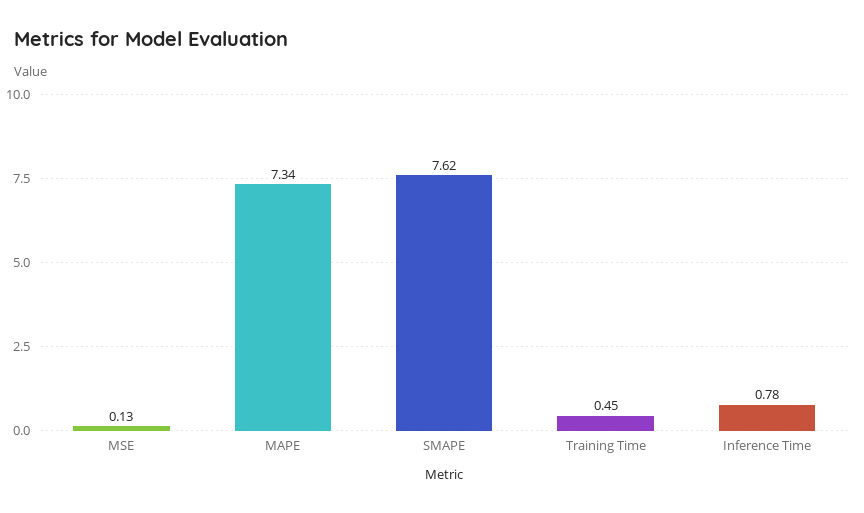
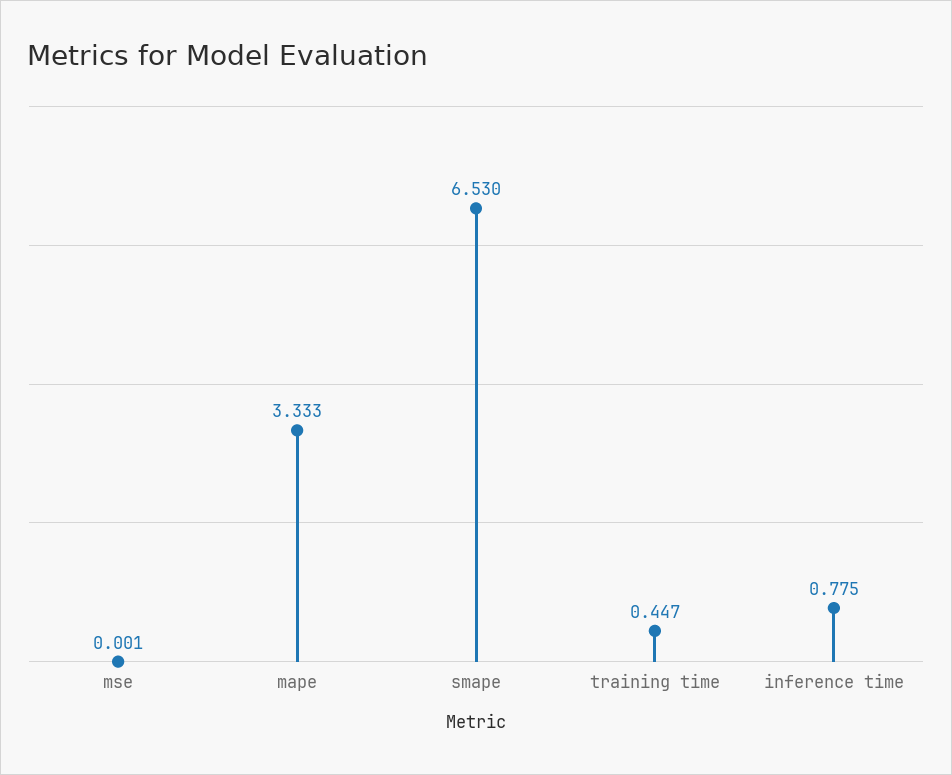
MSE: 0.13 -> 0.001
MAPE: 7.34 -> 3.333
SMAPE: 7.62 -> 6.53

